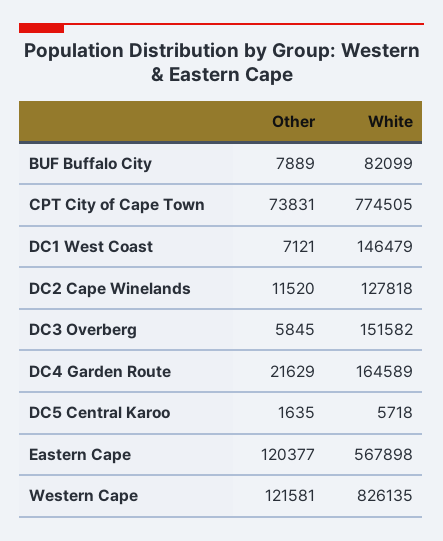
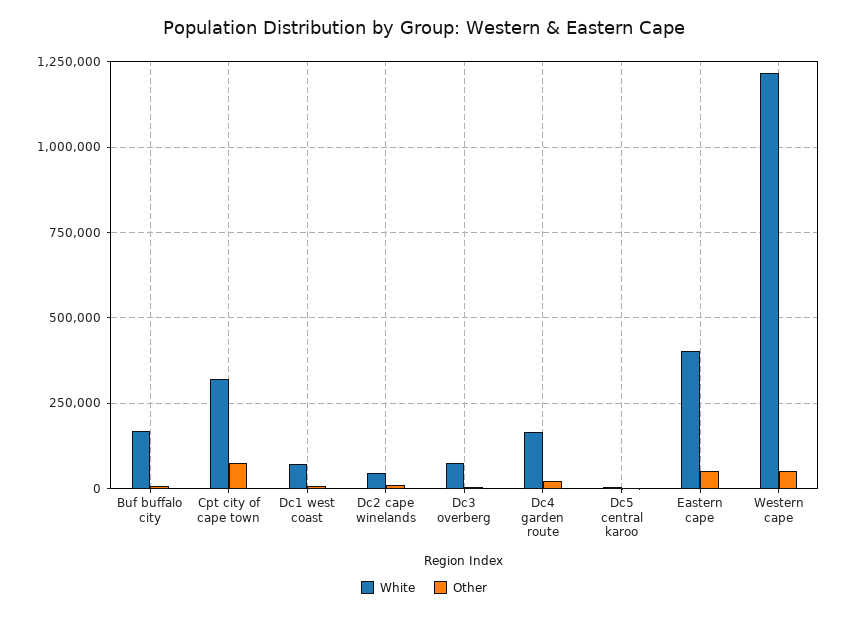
White, BUF Buffalo City: 82099 -> 175000
White, CPT City of Cape Town: 774505 -> 325000
White, DC1 West Coast: 146479 -> 75000
White, DC2 Cape Winelands: 127818 -> 50000
White, DC3 Overberg: 151582 -> 75000
Other, Eastern Cape: 120377 -> 50000
White, Eastern Cape: 567898 -> 400000
Other, Western Cape: 121581 -> 50000
White, Western Cape: 826135 -> 1225000

